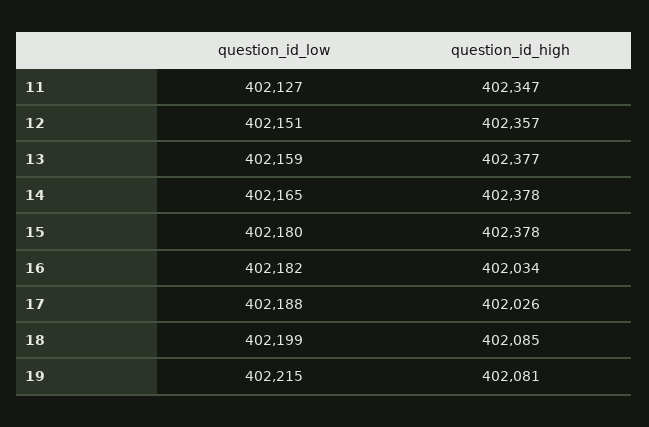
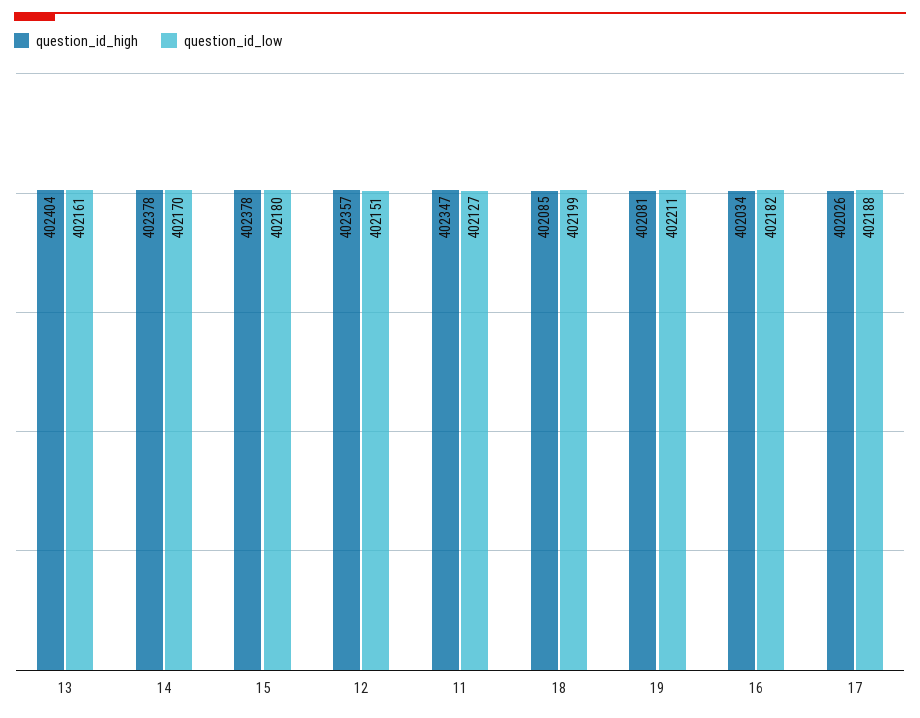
question_id_low, 13: 402159 -> 402161
question_id_high, 13: 402377 -> 402404
question_id_low, 14: 402165 -> 402170
question_id_low, 19: 402215 -> 402211

